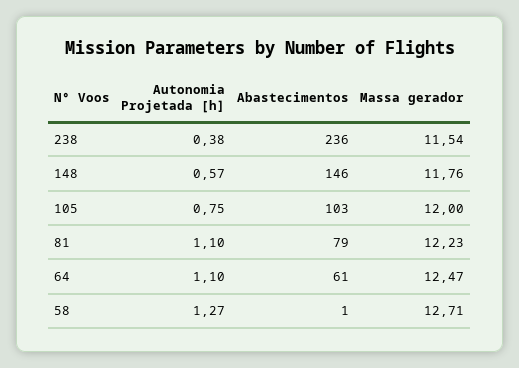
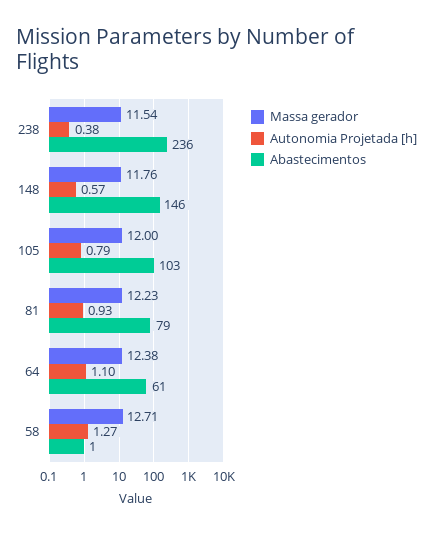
Autonomia Projetada [h], 105: 0.75 -> 0.79
Autonomia Projetada [h], 81: 1.1 -> 0.93
Massa gerador, 64: 12.47 -> 12.38

